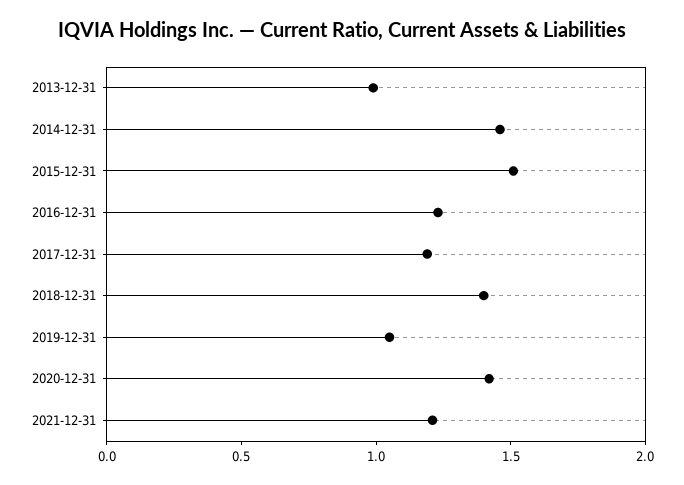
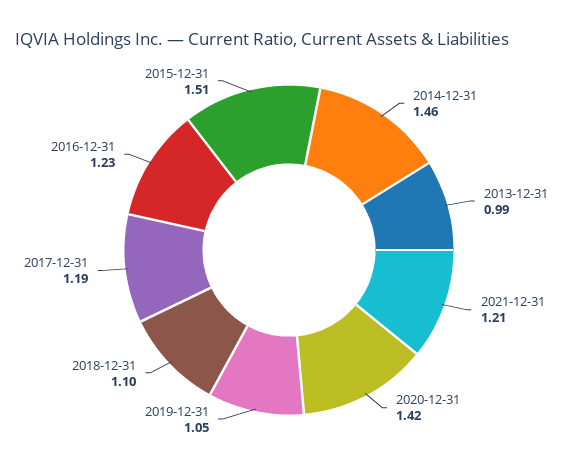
2018-12-31: 1.4 -> 1.1

